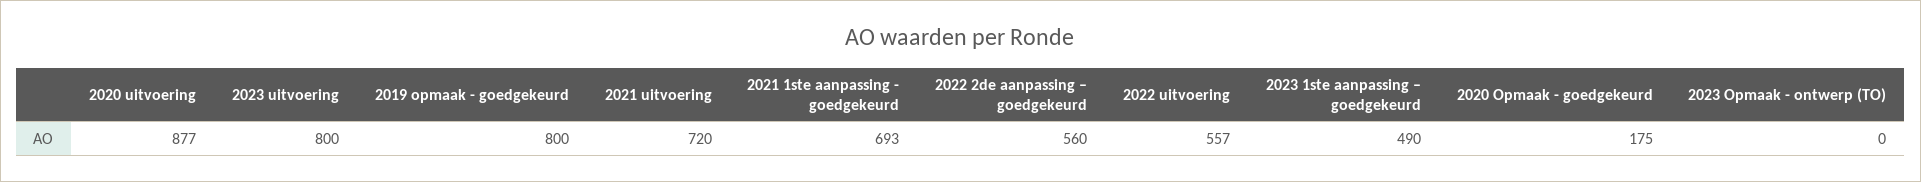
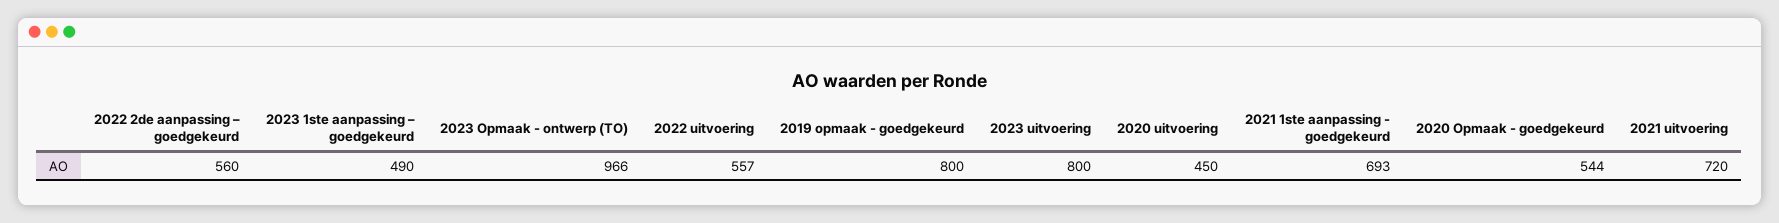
2020 uitvoering: 877 -> 450
2020 Opmaak - goedgekeurd: 175 -> 544
2023 Opmaak - ontwerp (TO): 0 -> 966

